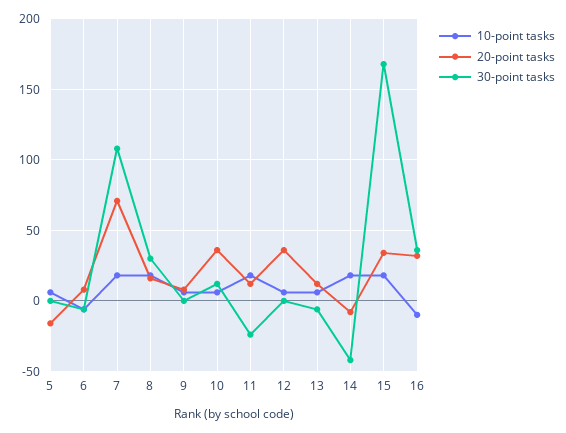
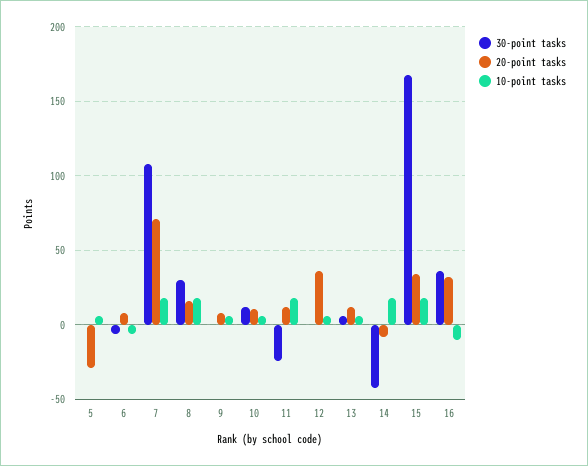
20-point tasks, 5: -15 -> -30
20-point tasks, 10: 35 -> 10
30-point tasks, 13: -5 -> 5

